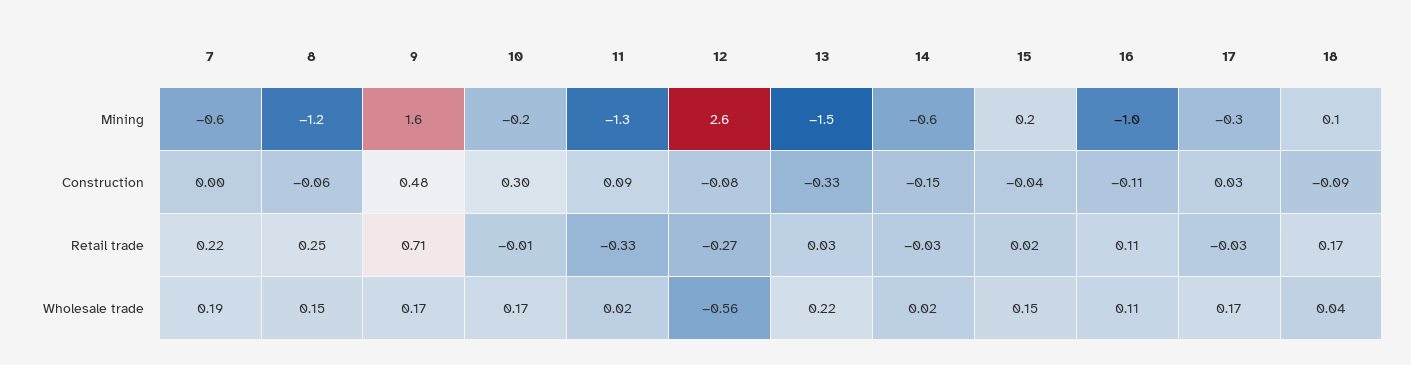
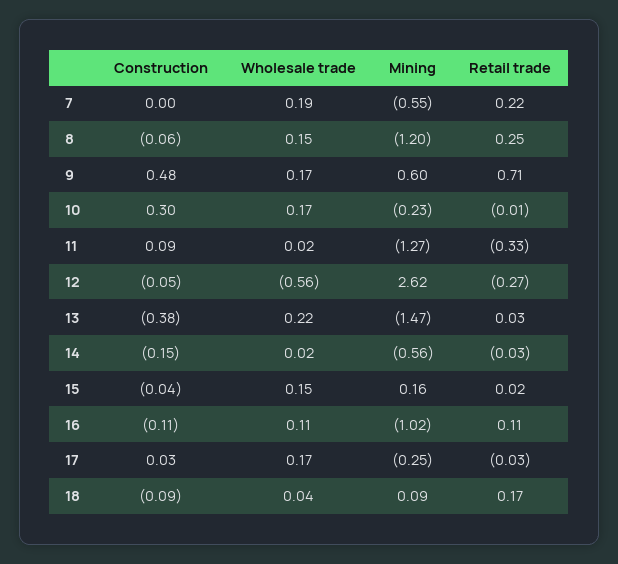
9, Mining: 1.6 -> 0.6
12, Construction: -0.08 -> -0.05
13, Construction: -0.33 -> -0.38

